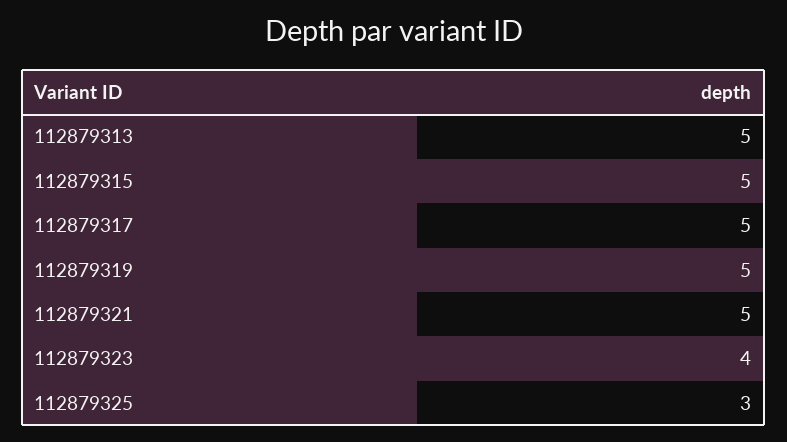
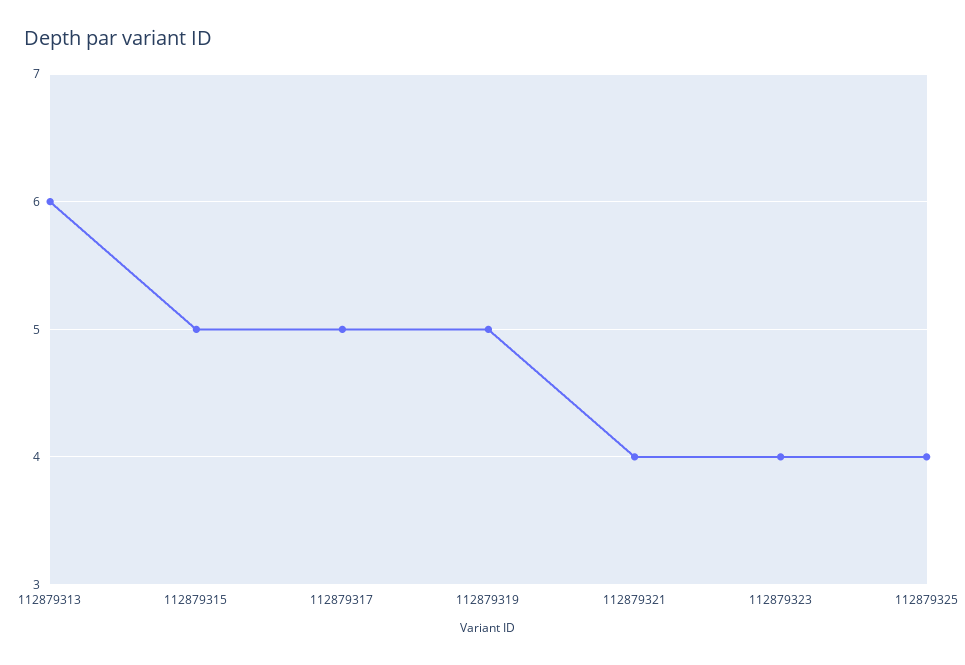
112879313: 5 -> 6
112879321: 5 -> 4
112879325: 3 -> 4

